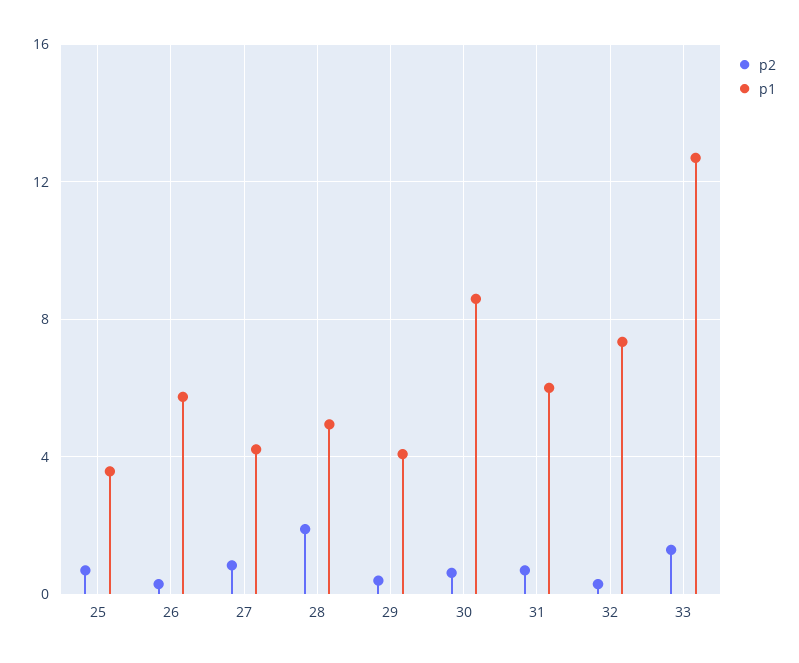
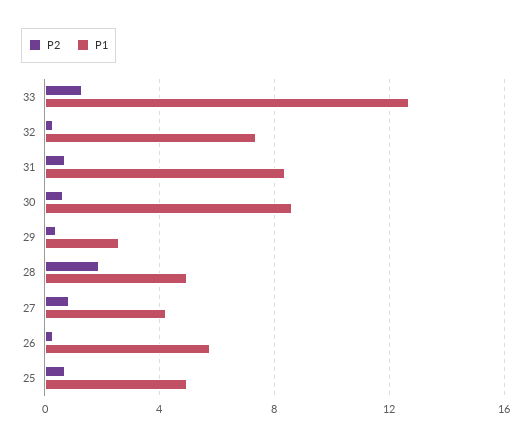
p1, 25: 3.5 -> 5
p1, 29: 4 -> 2.5
p1, 31: 6 -> 8.5

